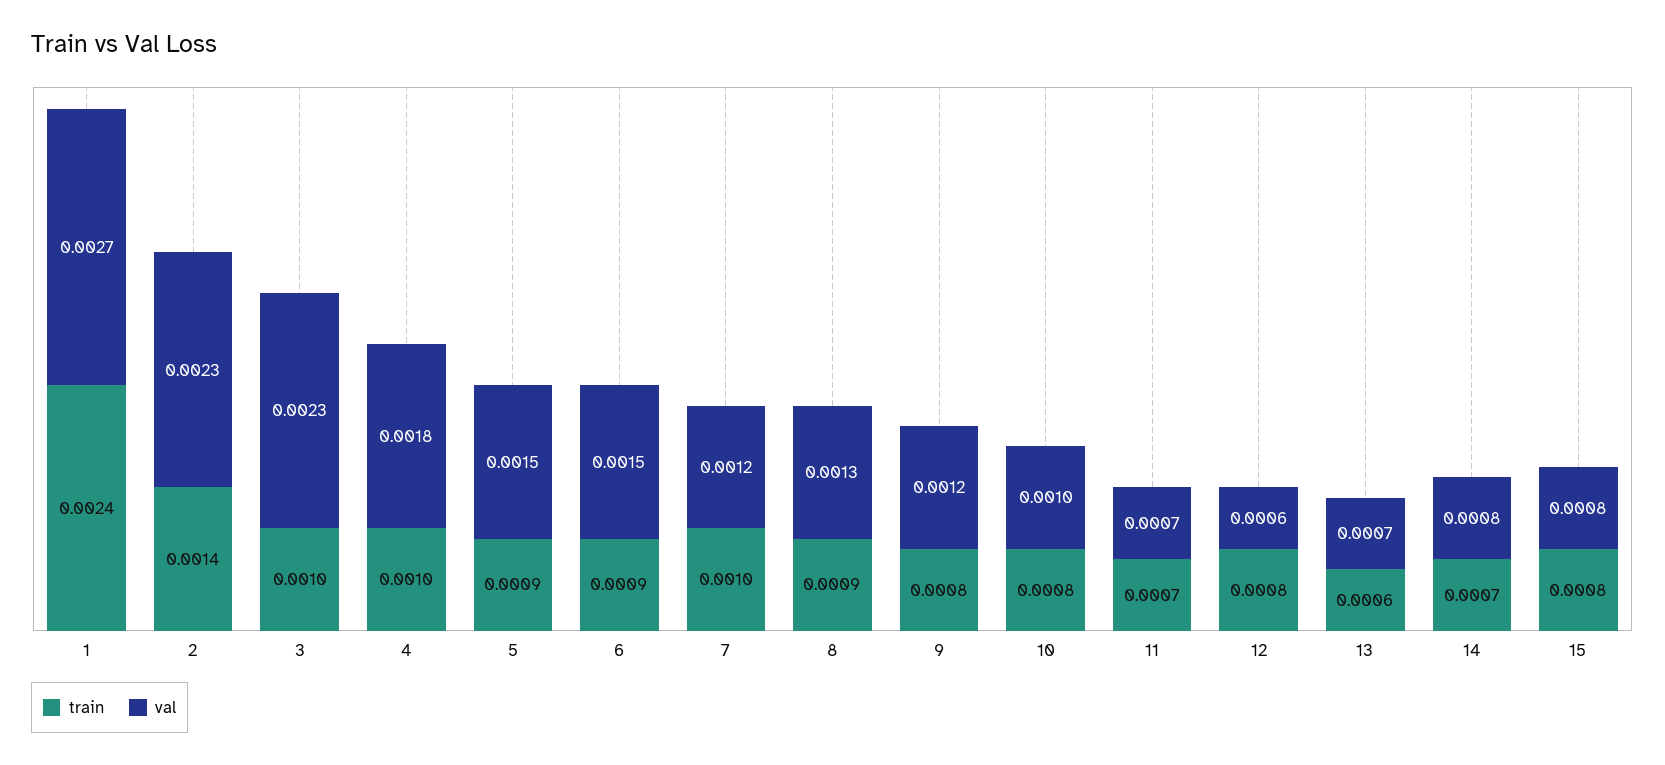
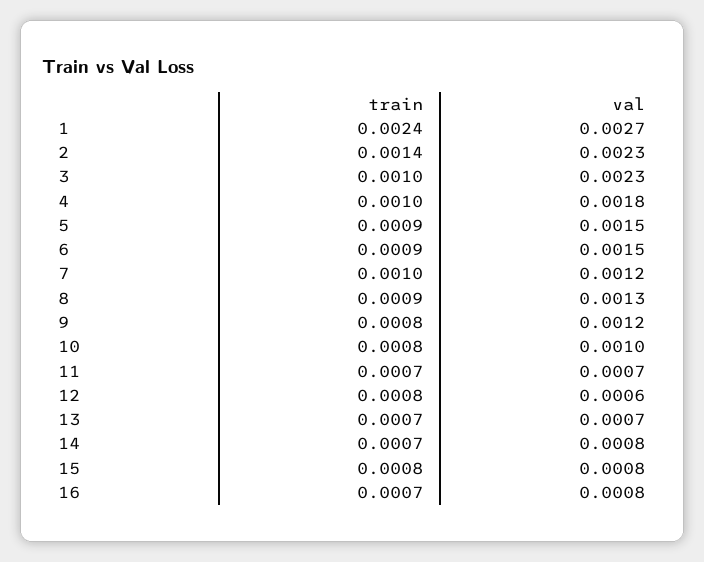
train, 13: 0.0006 -> 0.0007
train, 16: none -> 0.0007
val, 16: none -> 0.0008

